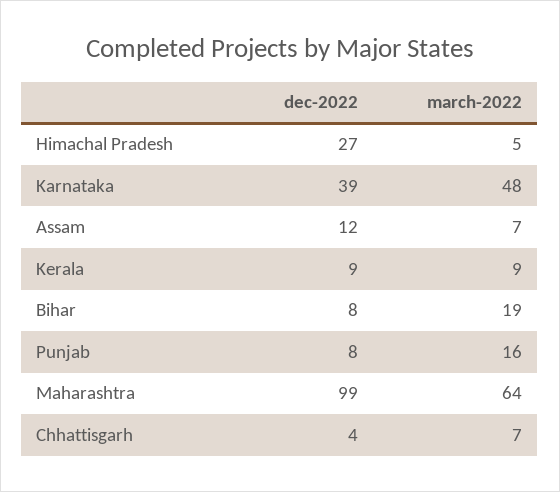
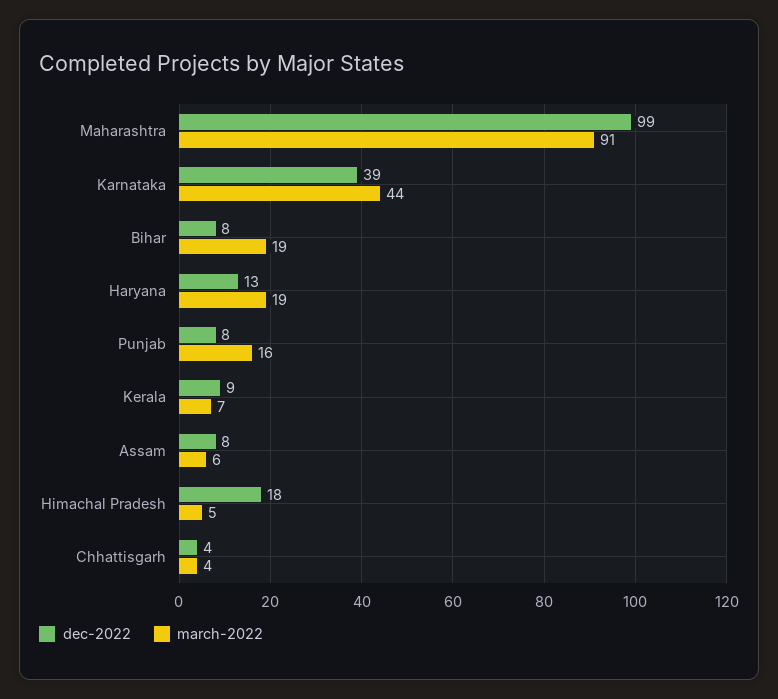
dec-2022, Himachal Pradesh: 27 -> 18
march-2022, Karnataka: 48 -> 44
dec-2022, Assam: 12 -> 8
march-2022, Assam: 7 -> 6
march-2022, Kerala: 9 -> 7
march-2022, Maharashtra: 64 -> 91
march-2022, Chhattisgarh: 7 -> 4
dec-2022, Haryana: none -> 13
march-2022, Haryana: none -> 19

